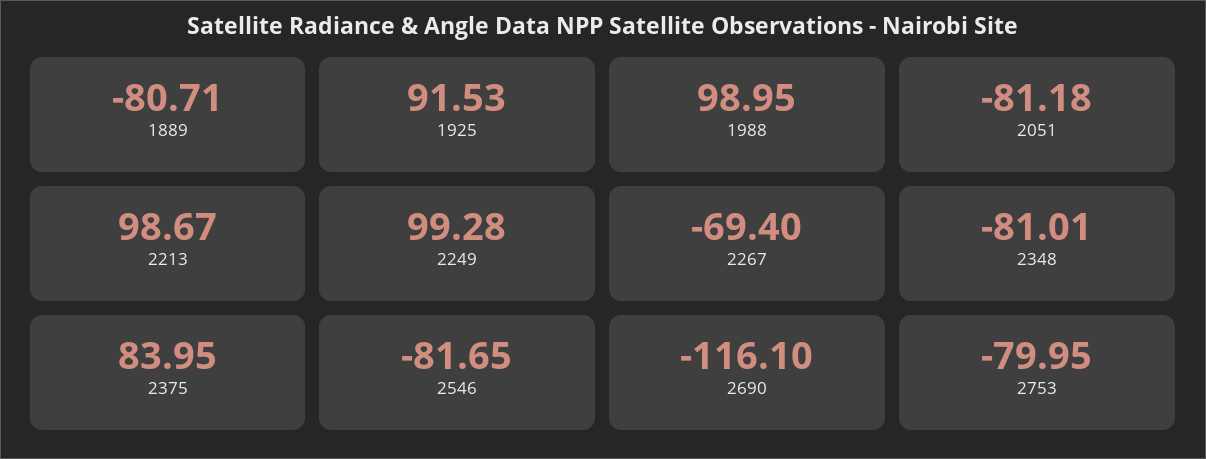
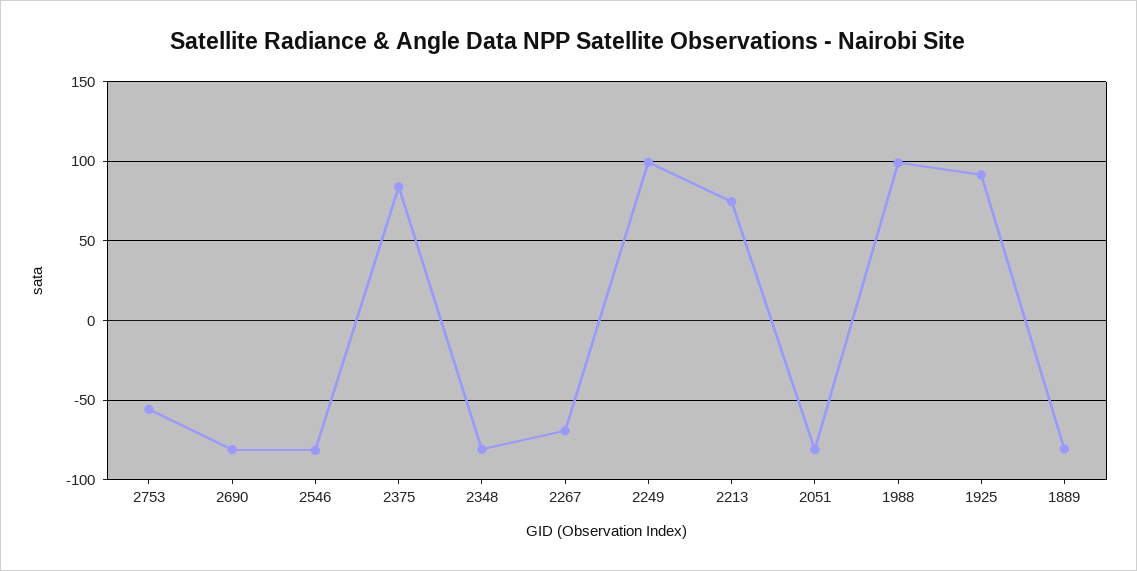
2213: 98.67 -> 75
2690: -116.1 -> -80
2753: -79.95 -> -55

